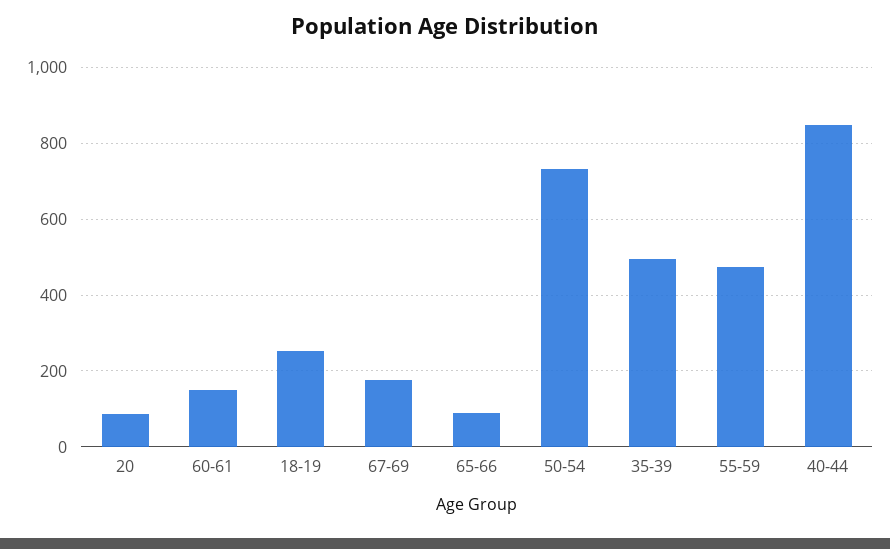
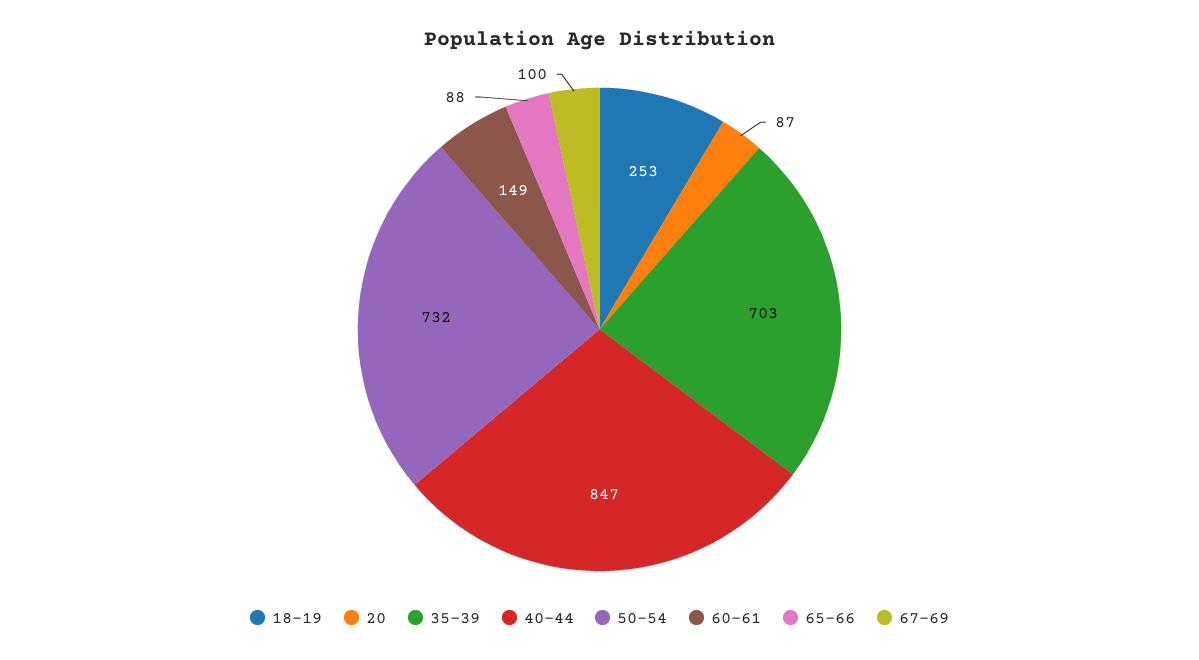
67-69: 180 -> 100
35-39: 500 -> 703
55-59: 480 -> none

